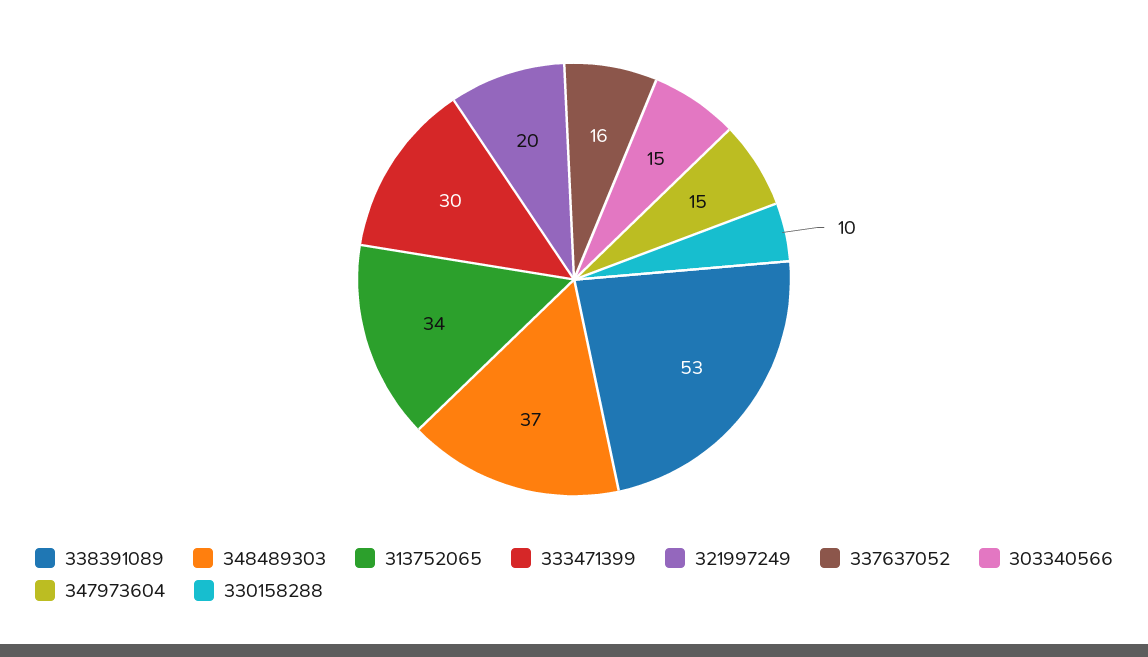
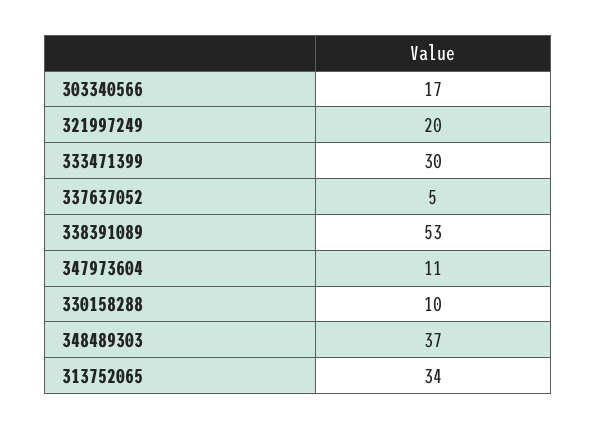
337637052: 16 -> 5
303340566: 15 -> 17
347973604: 15 -> 11

